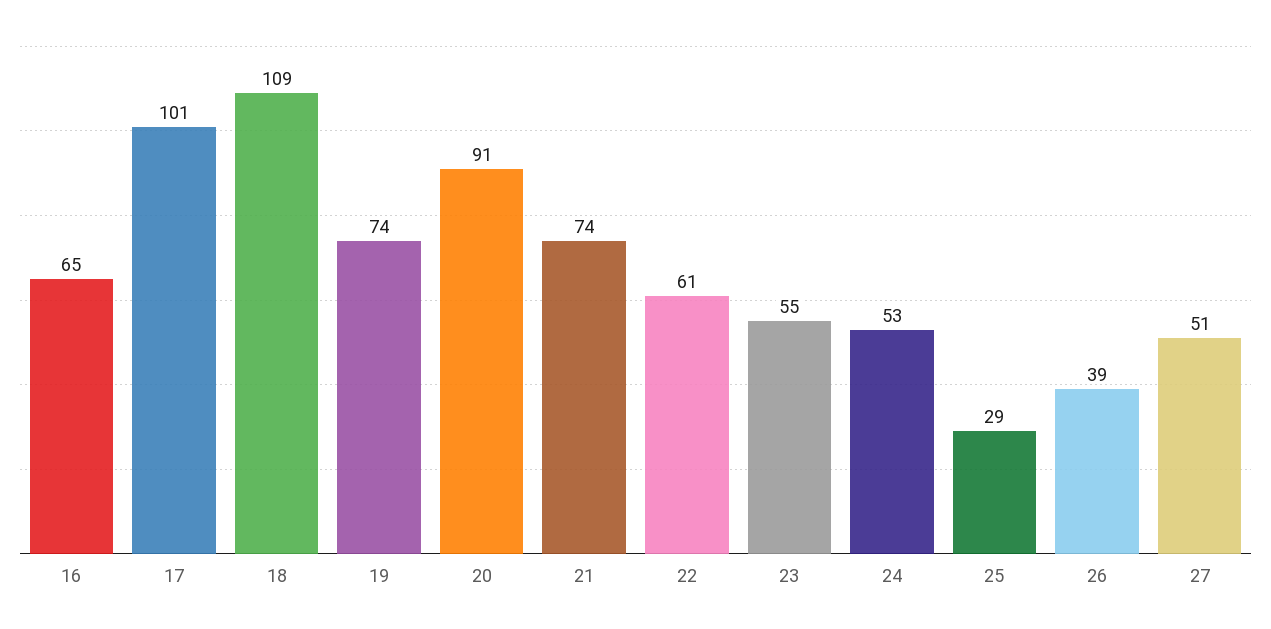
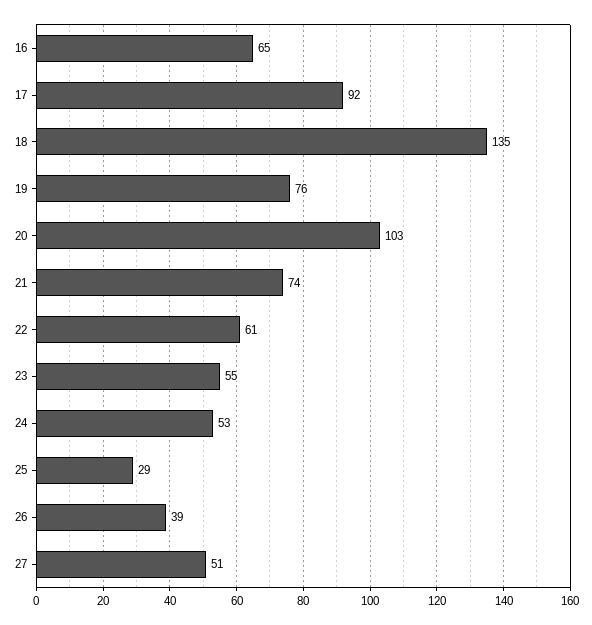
17: 101 -> 92
18: 109 -> 135
19: 74 -> 76
20: 91 -> 103

